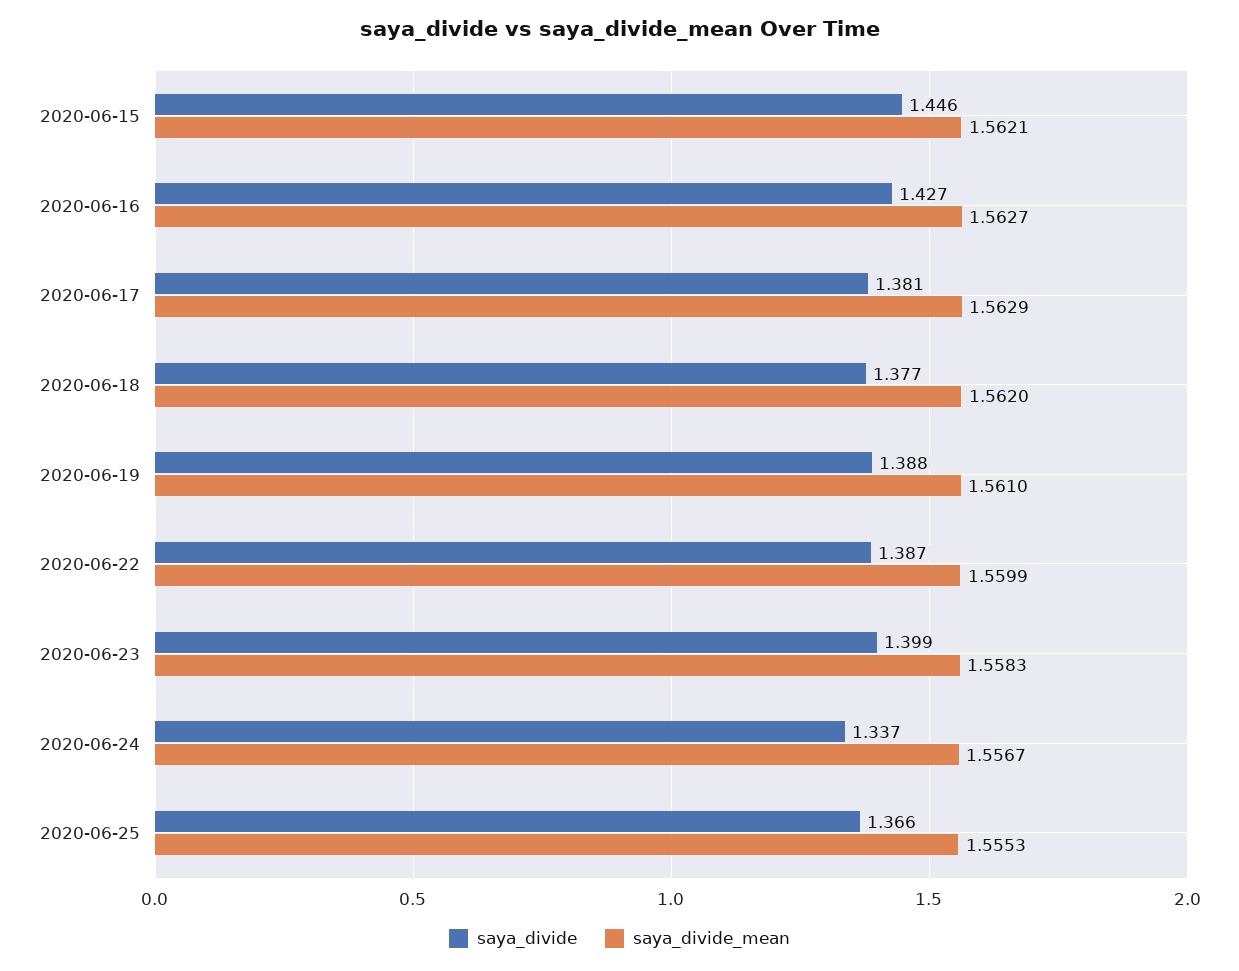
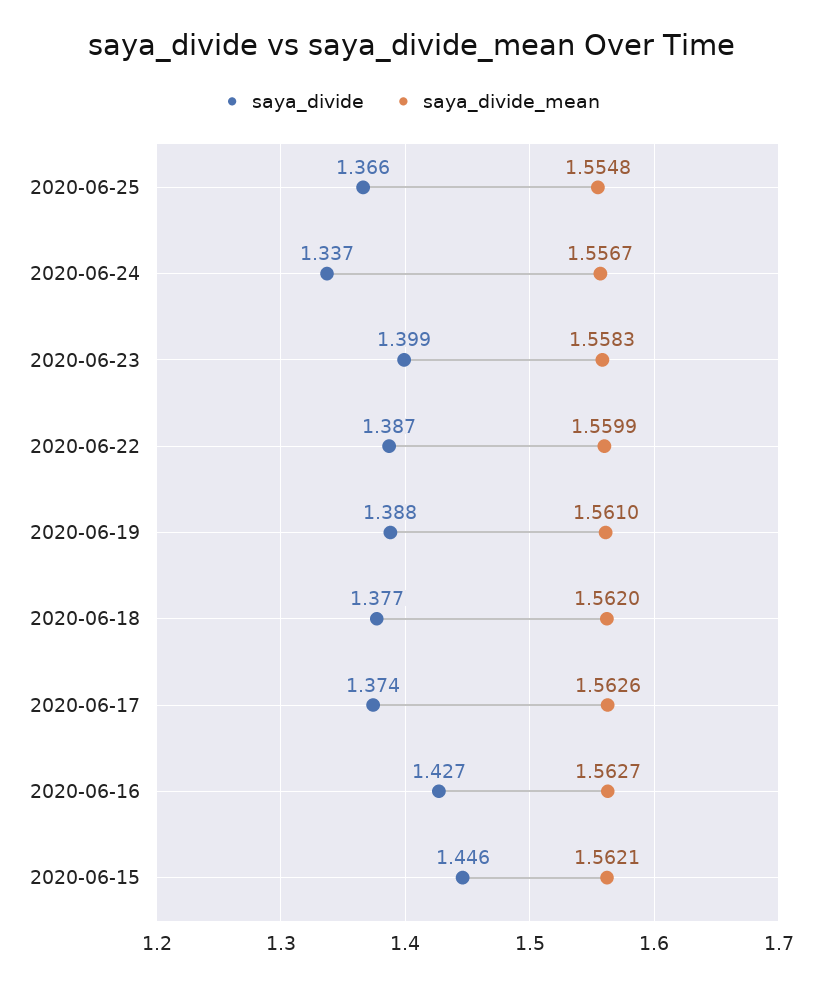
saya_divide, 2020-06-17: 1.381 -> 1.374
saya_divide_mean, 2020-06-17: 1.5629 -> 1.5626
saya_divide_mean, 2020-06-25: 1.5553 -> 1.5548

